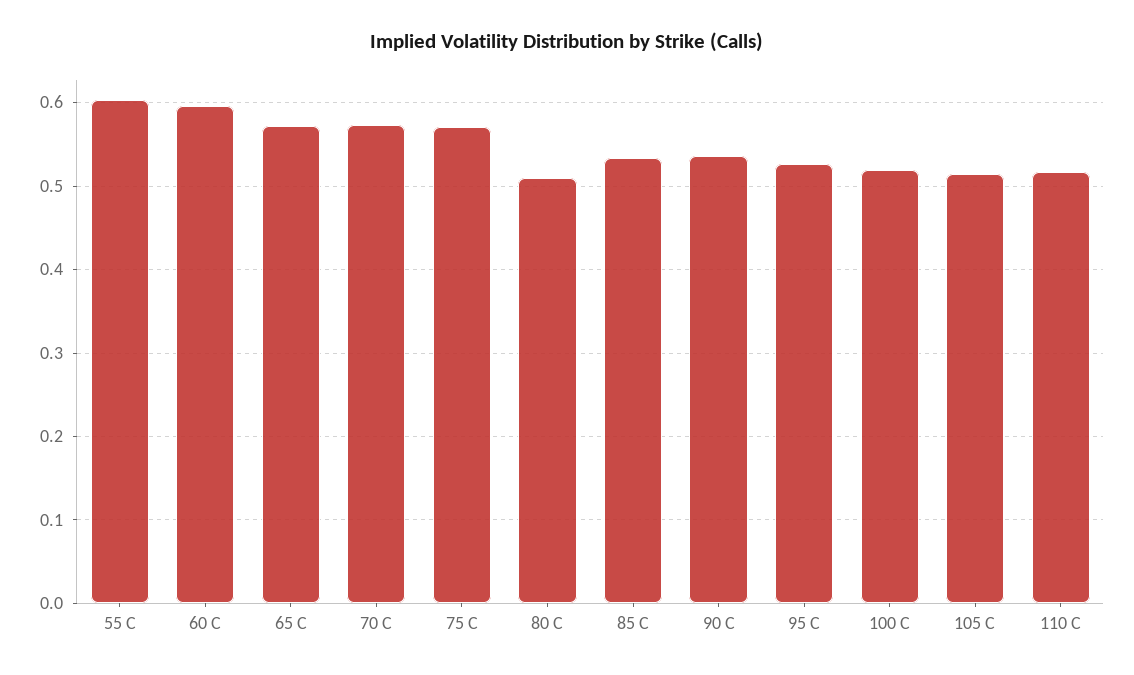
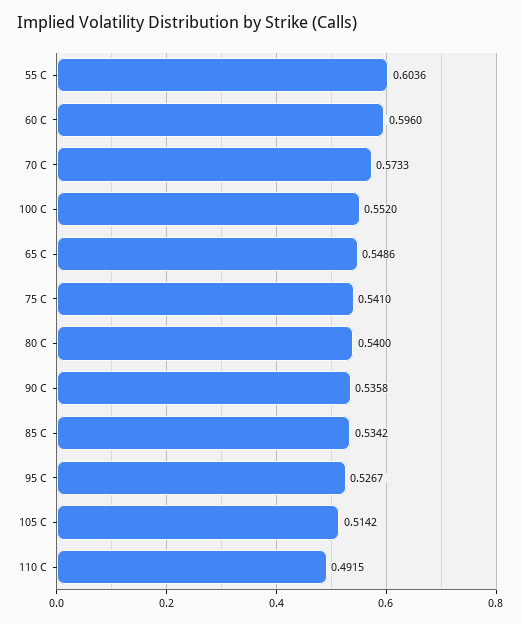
65 C: 0.57 -> 0.5486
75 C: 0.57 -> 0.541
80 C: 0.51 -> 0.54
100 C: 0.52 -> 0.552
110 C: 0.52 -> 0.4915

